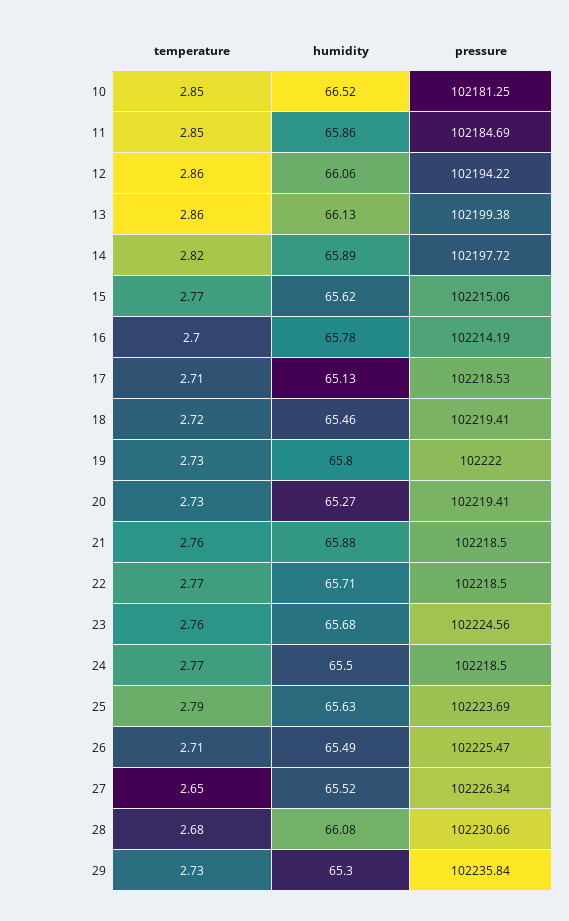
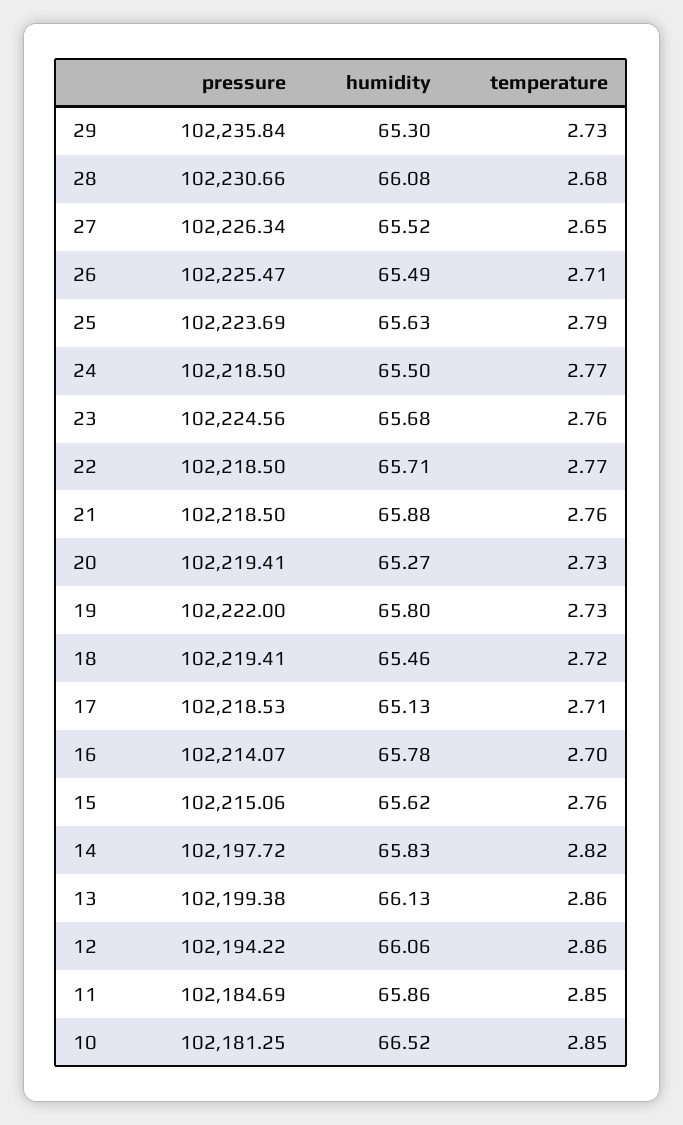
humidity, 14: 65.89 -> 65.83
temperature, 15: 2.77 -> 2.76
pressure, 16: 102214.19 -> 102214.07

